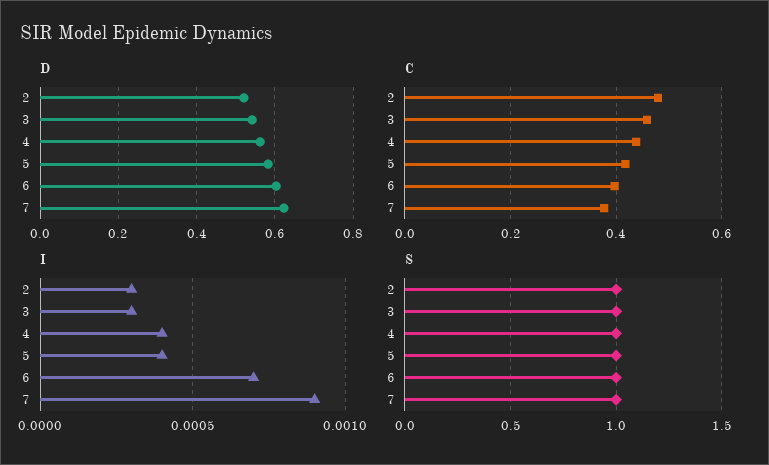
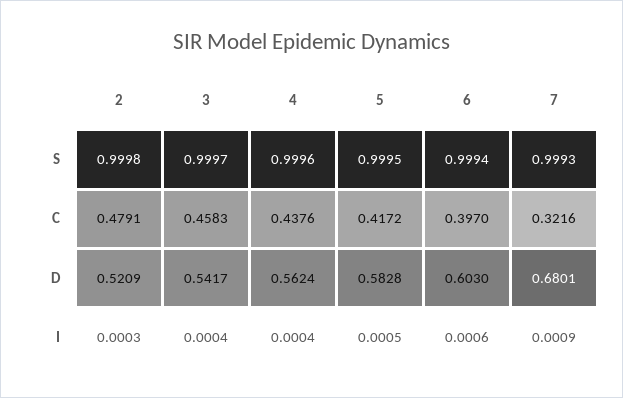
D, 7: 0.62 -> 0.6801
C, 7: 0.38 -> 0.3216
I, 3: 0.0003 -> 0.0004
I, 5: 0.0004 -> 0.0005
I, 6: 0.0007 -> 0.0006

